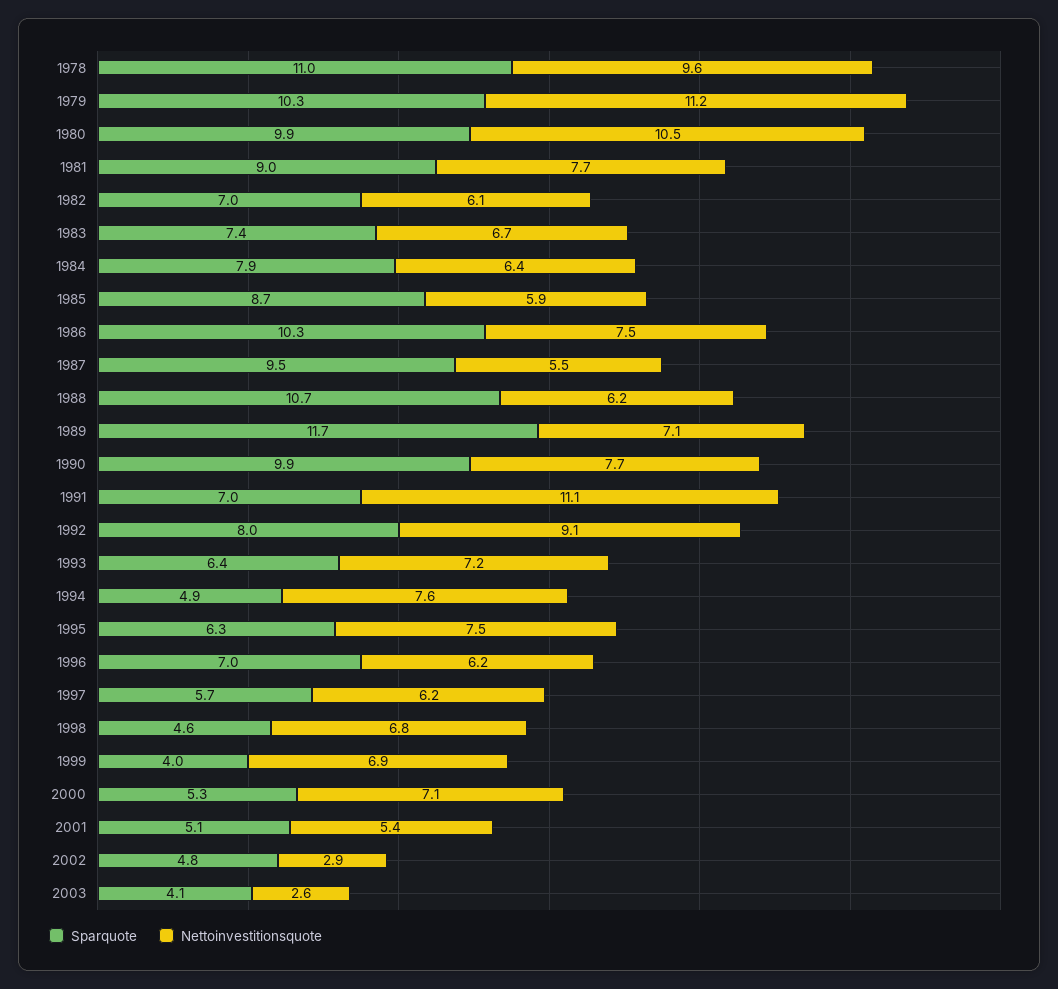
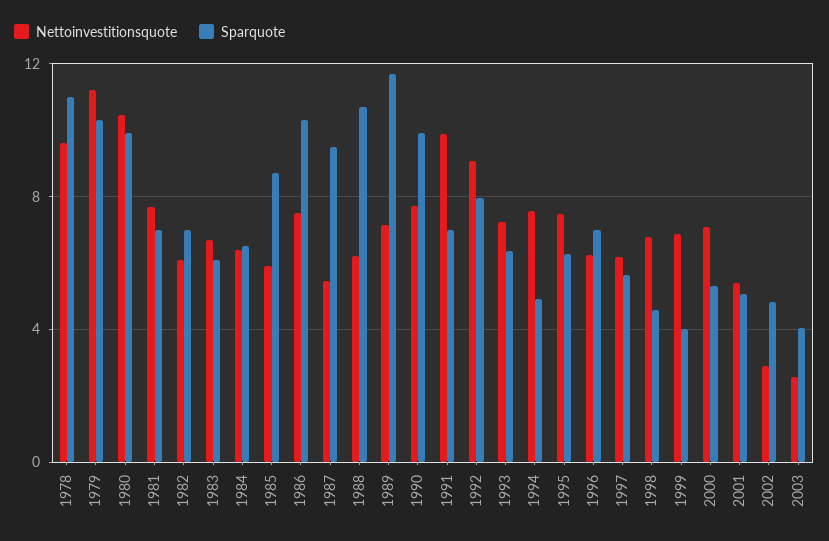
Sparquote, 1981: 9 -> 7
Sparquote, 1983: 7.4 -> 6
Sparquote, 1984: 7.9 -> 6.5
Nettoinvestitionsquote, 1991: 11.1 -> 10

